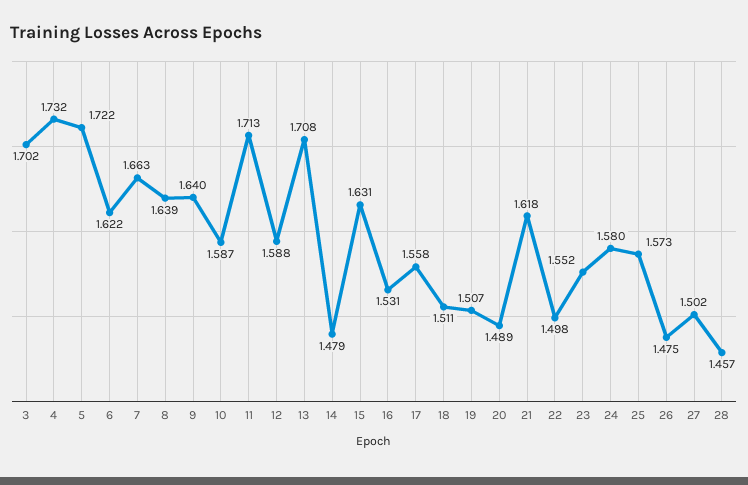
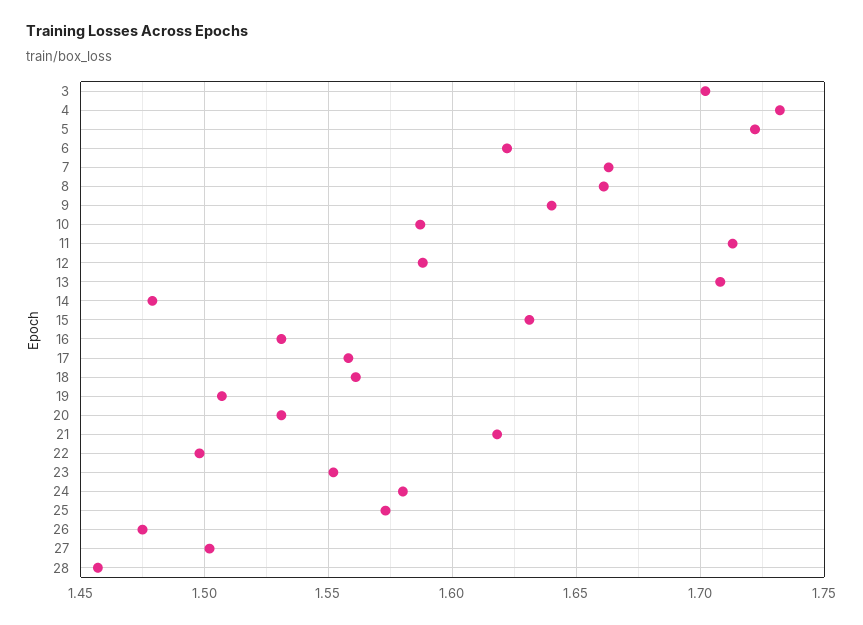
8: 1.639 -> 1.66
18: 1.511 -> 1.56
20: 1.489 -> 1.53

